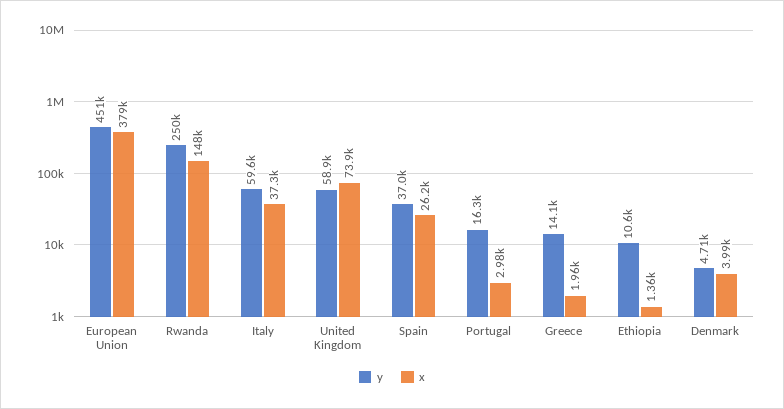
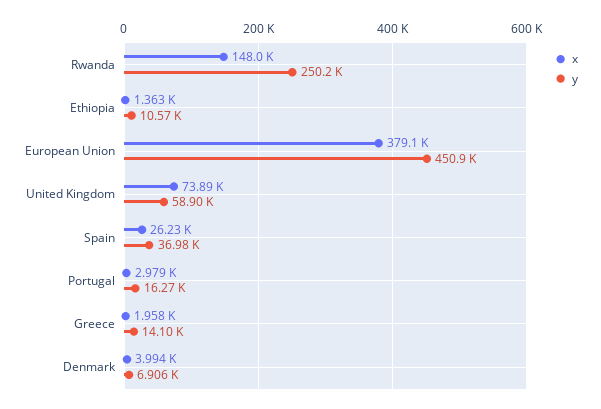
y, Italy: 59600 -> none
x, Italy: 37300 -> none
y, Denmark: 4710 -> 6906

